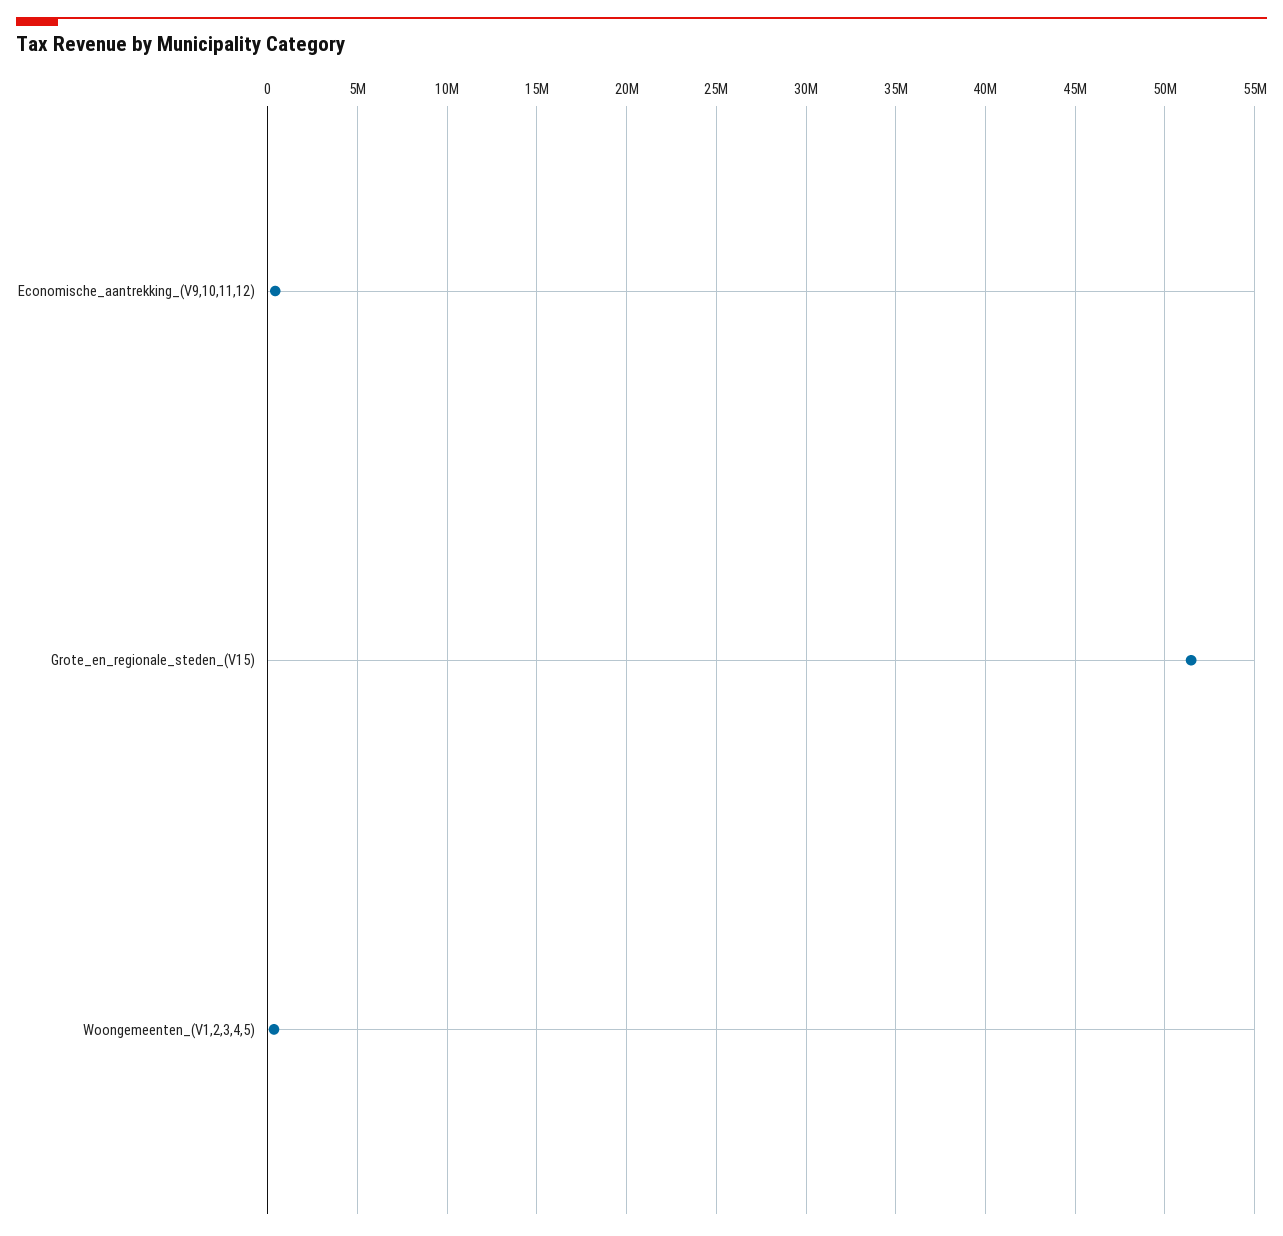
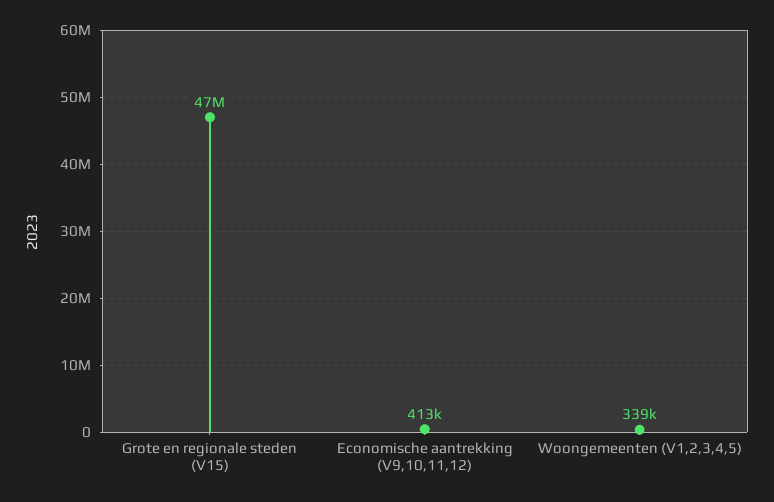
Grote_en_regionale_steden_(V15): 51500000 -> 47000000

